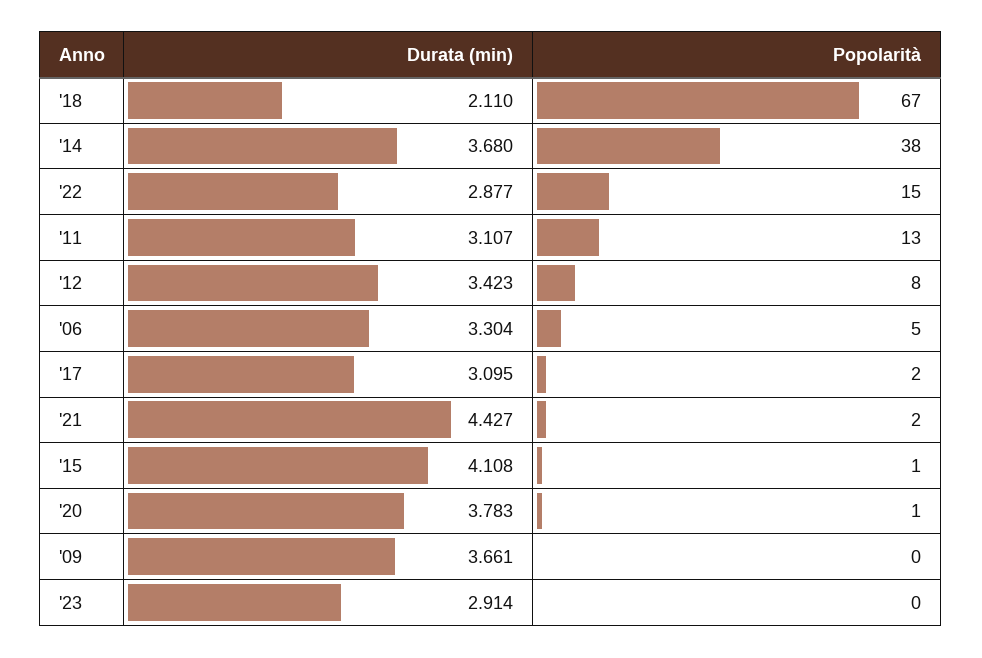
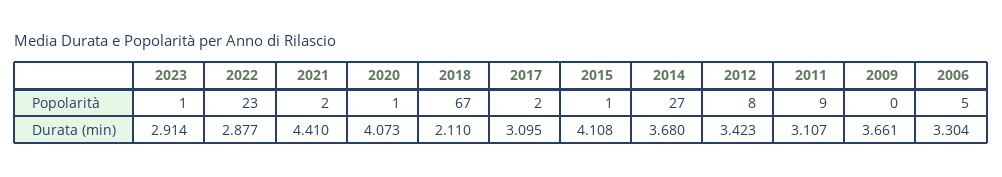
Popolarità, '14: 38 -> 27
Popolarità, '22: 15 -> 23
Popolarità, '11: 13 -> 9
Durata (min), '21: 4.427 -> 4.41
Durata (min), '20: 3.783 -> 4.073
Popolarità, '23: 0 -> 1

